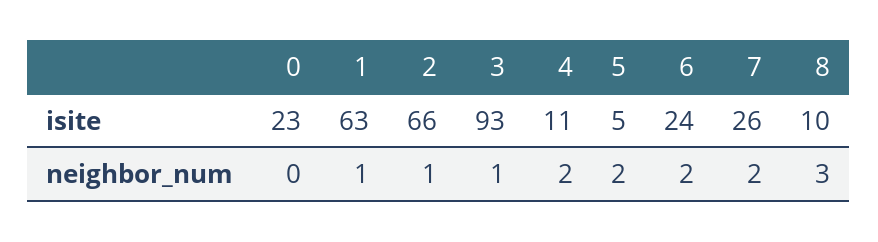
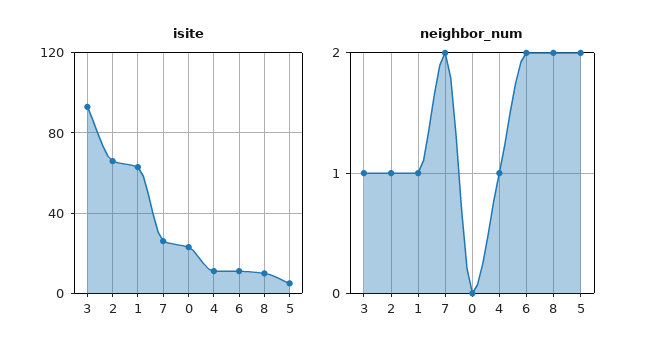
isite, 6: 24 -> 10
neighbor_num, 4: 2 -> 1
neighbor_num, 8: 3 -> 2

